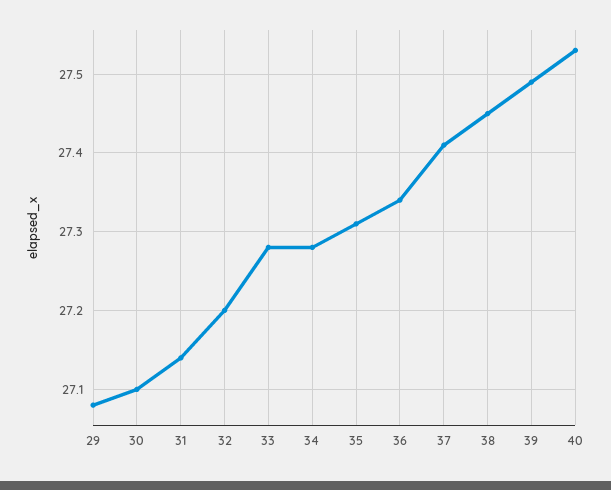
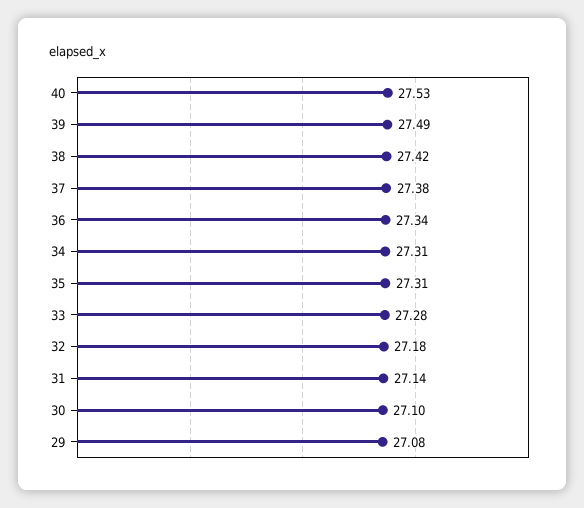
32: 27.2 -> 27.18
34: 27.28 -> 27.31
37: 27.41 -> 27.38
38: 27.45 -> 27.42

